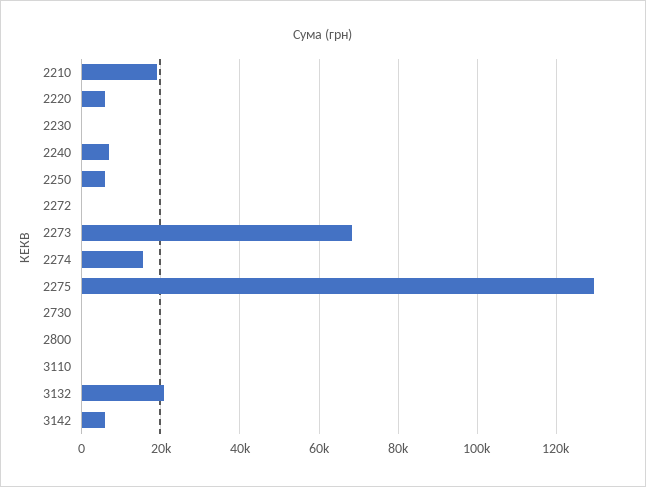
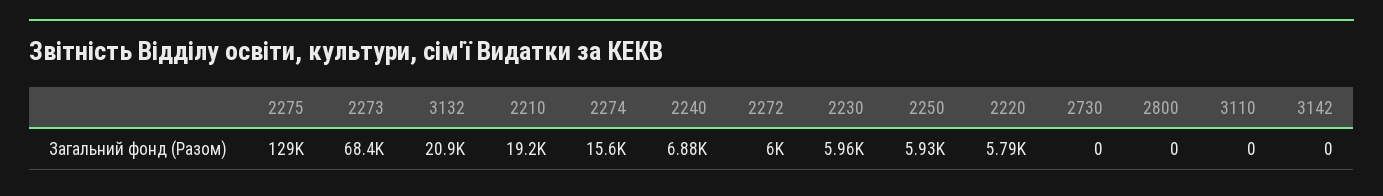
2230: 0 -> 5960
2272: 0 -> 6000
3142: 6000 -> 0

